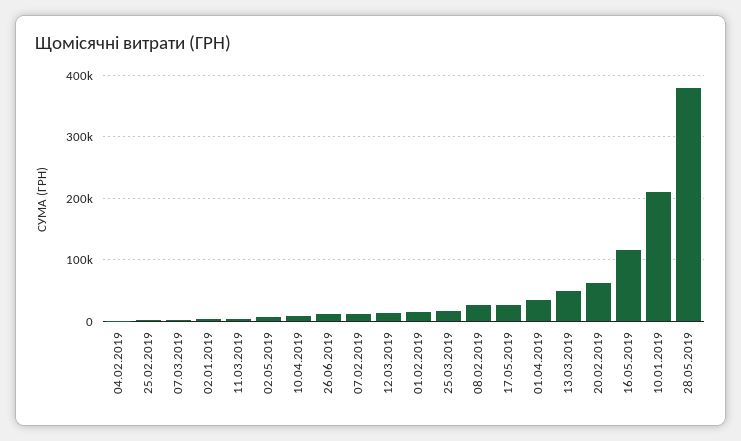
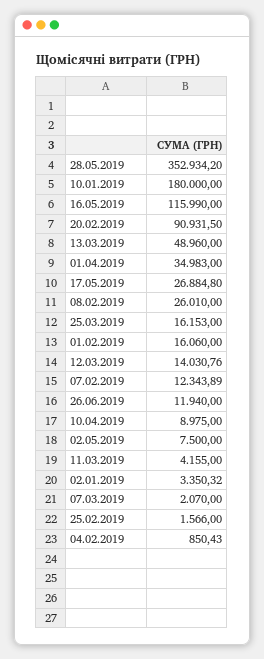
20.02.2019: 60000 -> 90931.5
10.01.2019: 210000 -> 180000
28.05.2019: 380000 -> 352934.2

